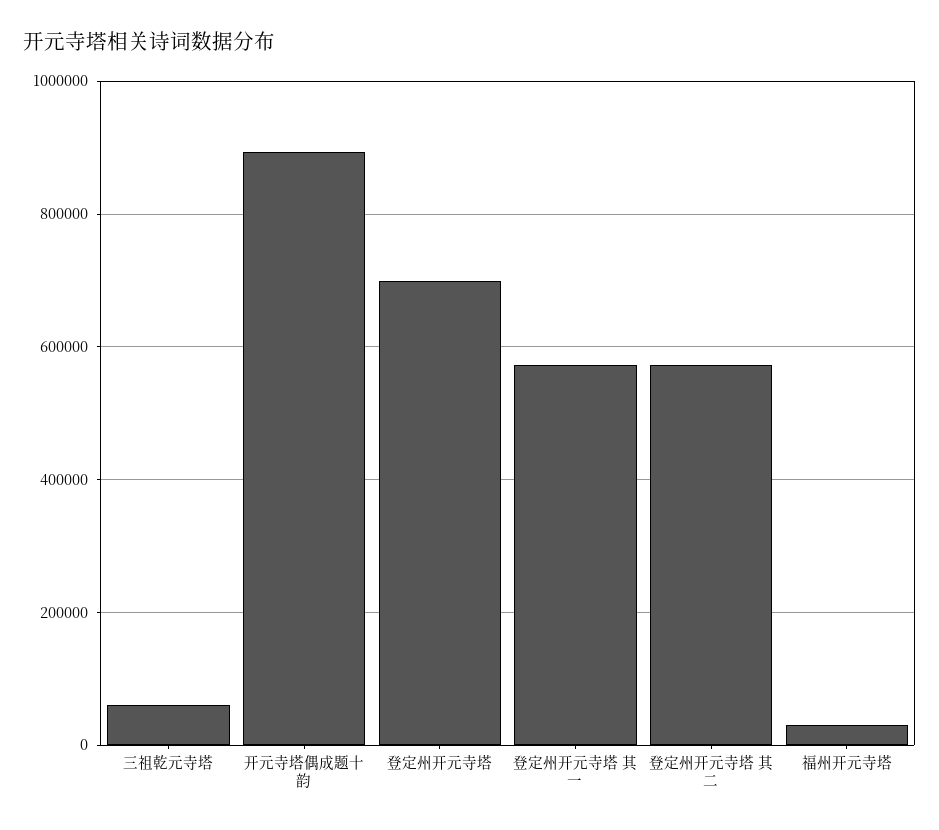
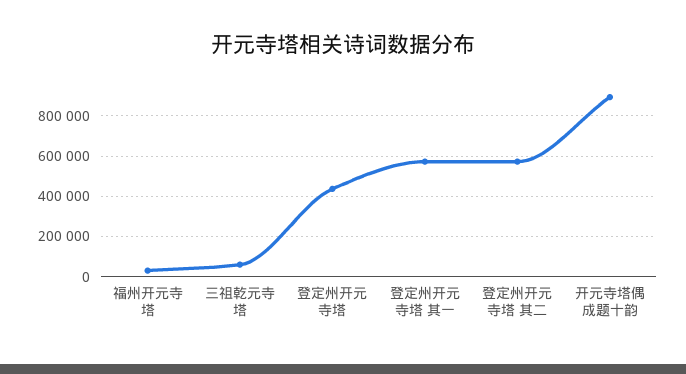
登定州开元寺塔: 700000 -> 450000

